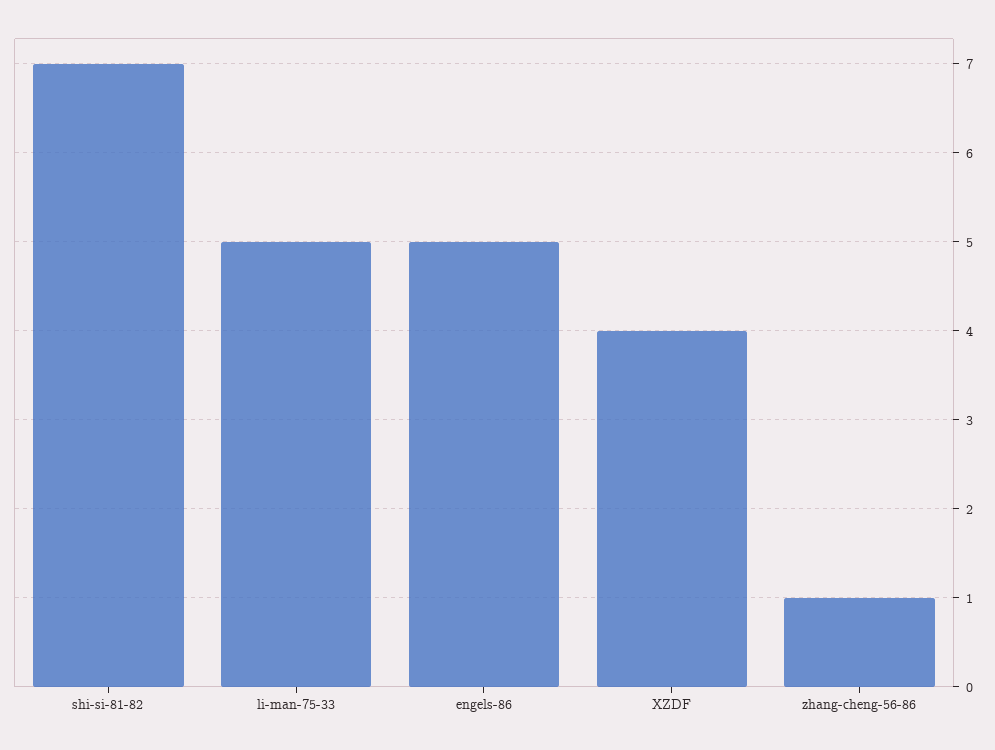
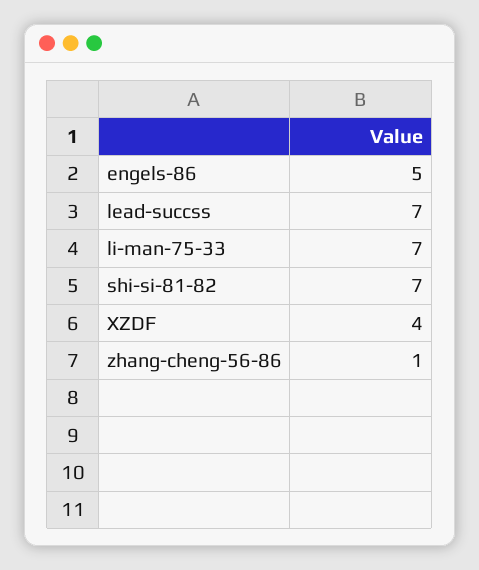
li-man-75-33: 5 -> 7
lead-succss: none -> 7

